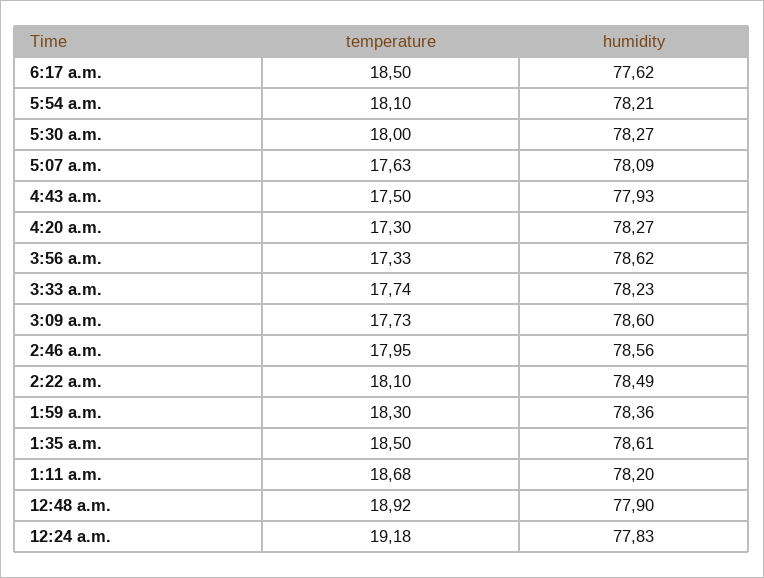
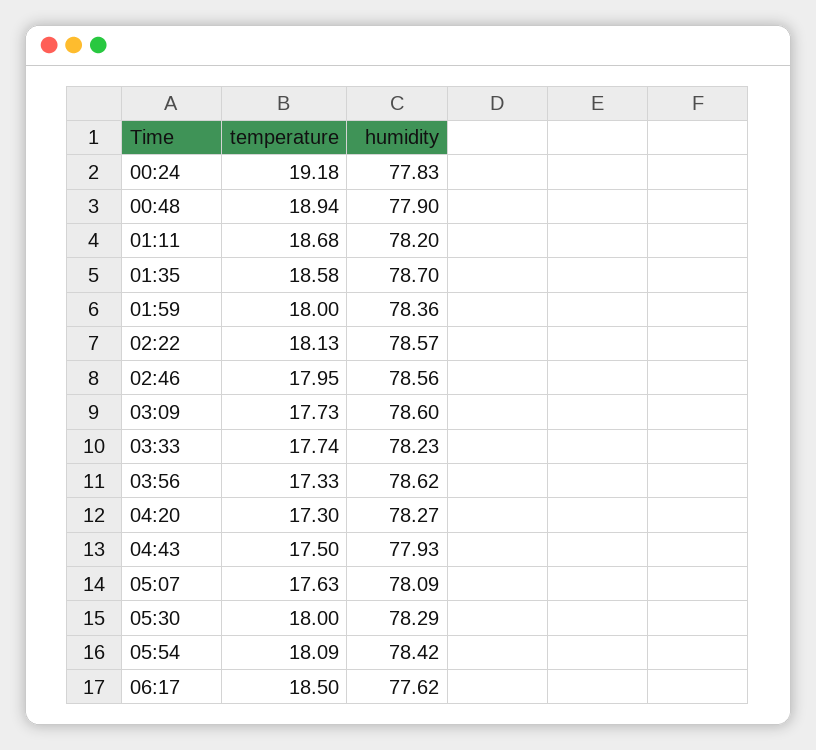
temperature, 5:54 a.m.: 18.1 -> 18.09
humidity, 5:54 a.m.: 78.21 -> 78.42
humidity, 5:30 a.m.: 78.27 -> 78.29
temperature, 2:22 a.m.: 18.1 -> 18.13
humidity, 2:22 a.m.: 78.49 -> 78.57
temperature, 1:59 a.m.: 18.3 -> 18
temperature, 1:35 a.m.: 18.5 -> 18.58
humidity, 1:35 a.m.: 78.61 -> 78.7
temperature, 12:48 a.m.: 18.92 -> 18.94

